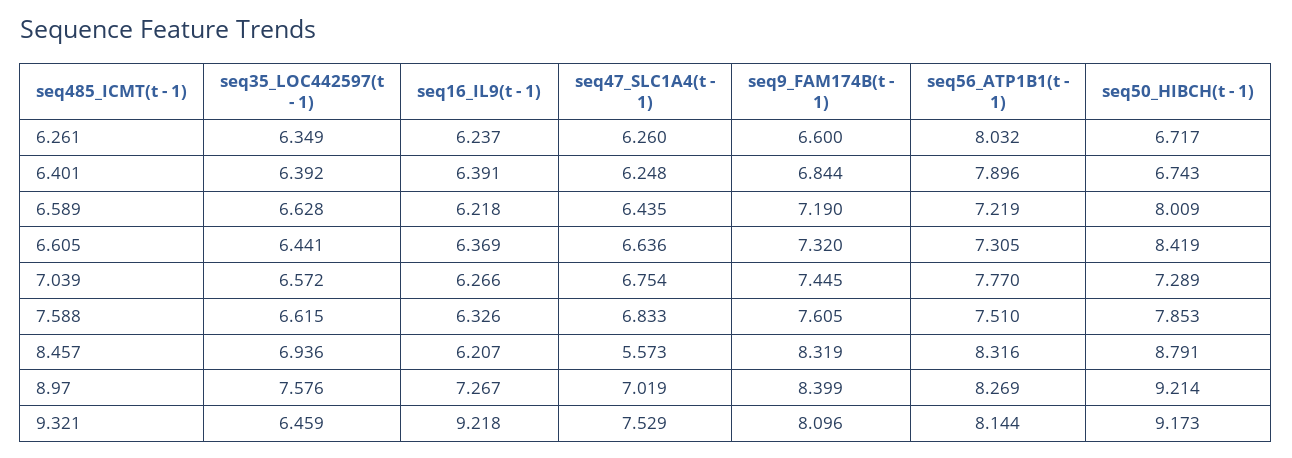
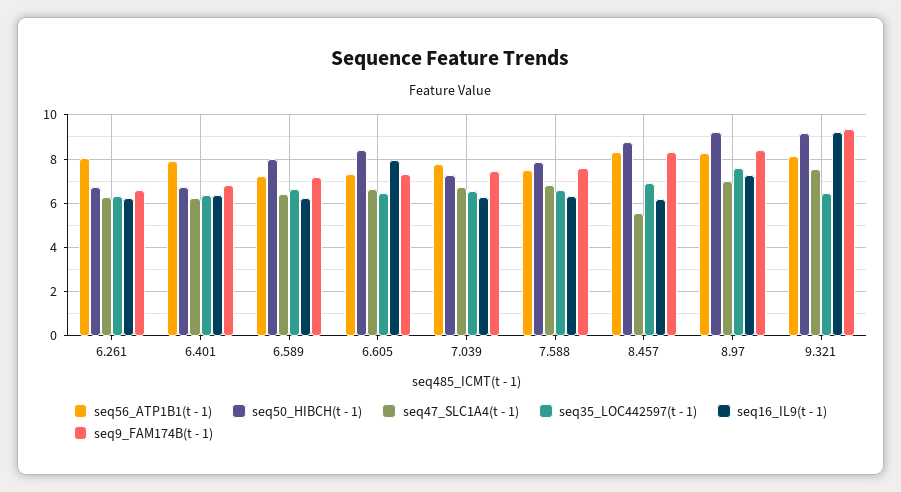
seq16_IL9(t - 1), 6.605: 6.369 -> 8
seq9_FAM174B(t - 1), 9.321: 8.096 -> 9.5

